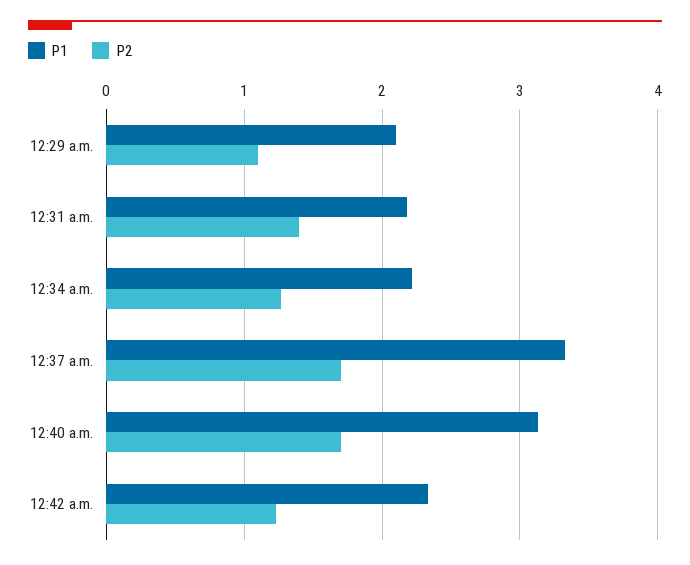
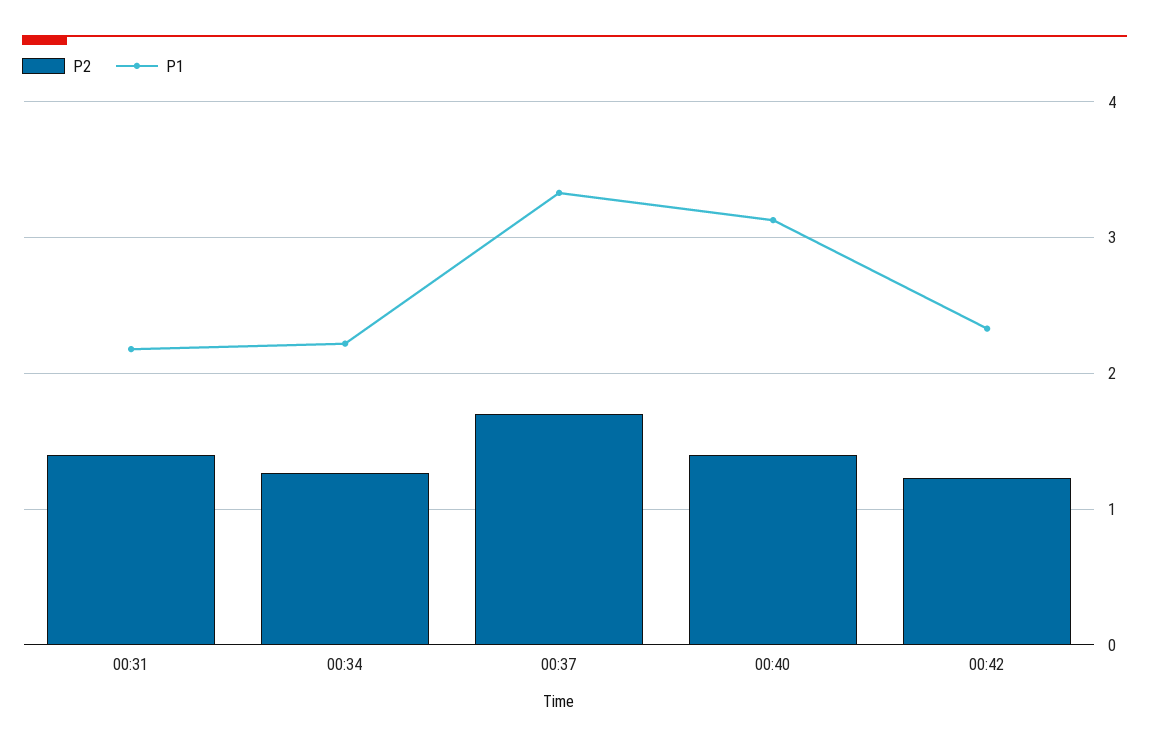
P1, 12:29 a.m.: 2.1 -> none
P2, 12:29 a.m.: 1.1 -> none
P2, 12:40 a.m.: 1.7 -> 1.4

